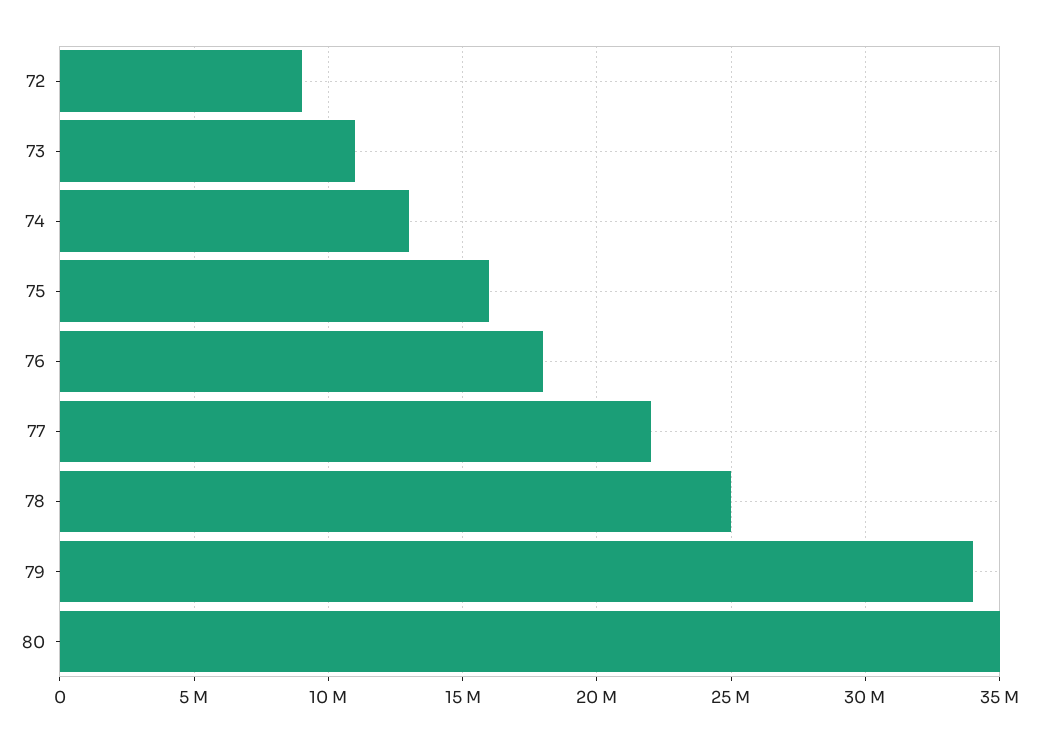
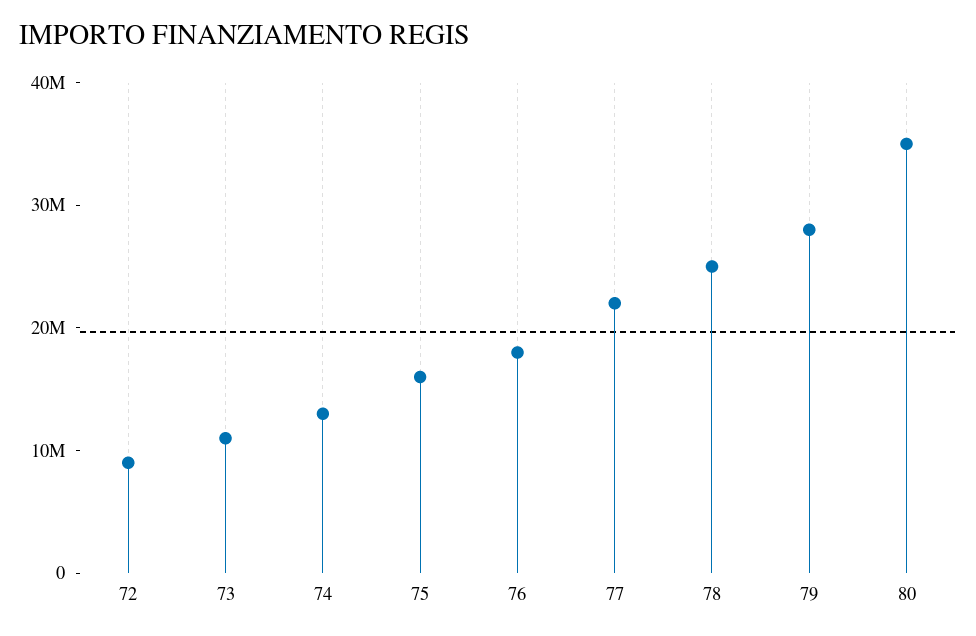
79: 34000000 -> 28000000

